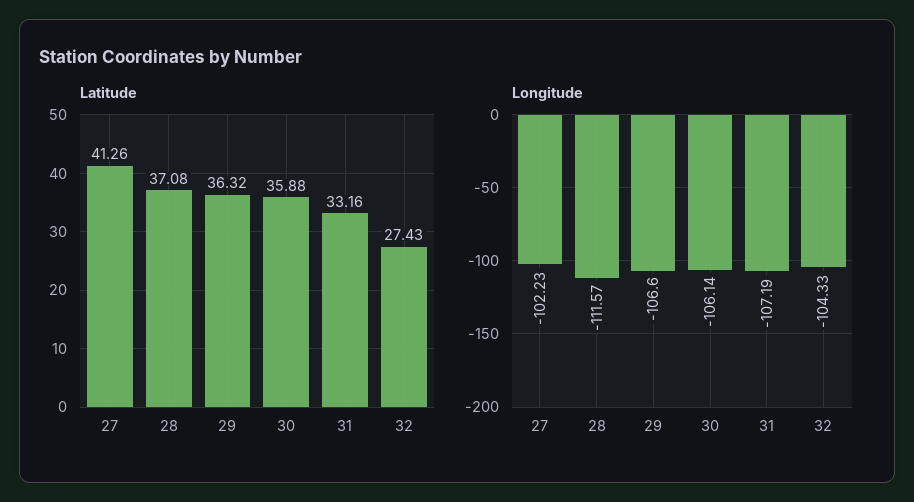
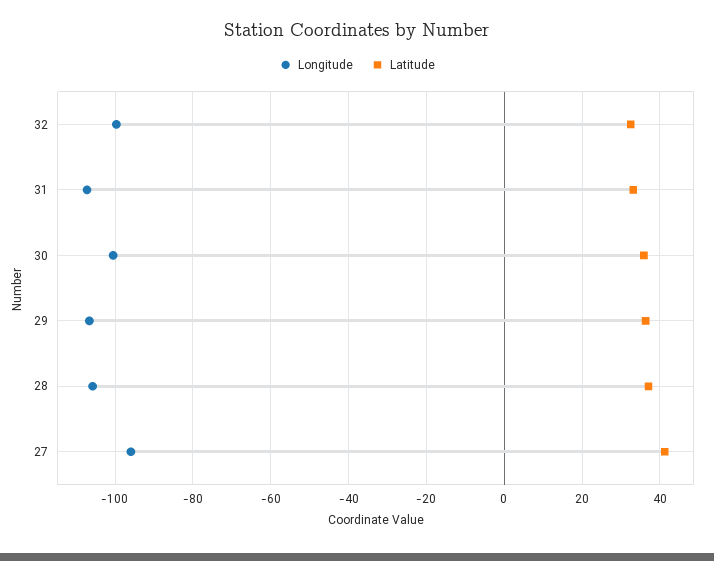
Latitude, 32: 27.43 -> 32
Longitude, 27: -102.23 -> -96
Longitude, 28: -111.57 -> -106
Longitude, 30: -106.14 -> -100
Longitude, 32: -104.33 -> -100

